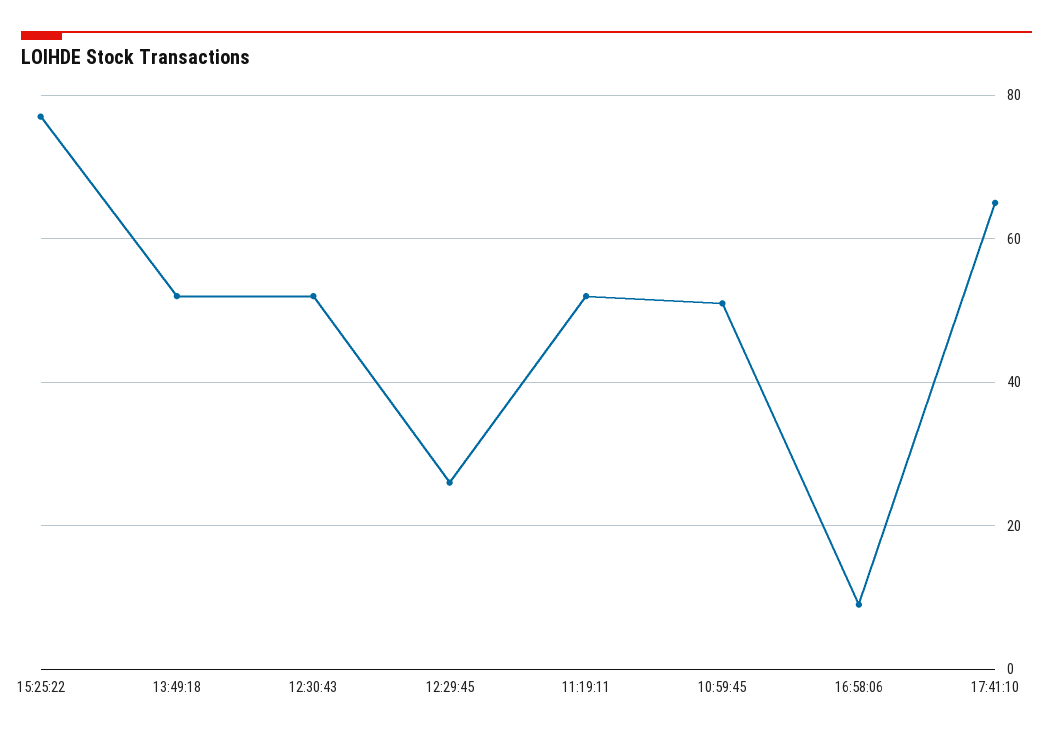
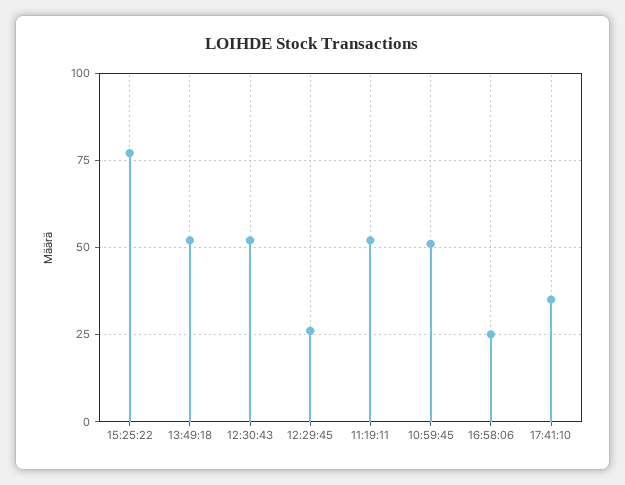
16:58:06: 10 -> 25
17:41:10: 65 -> 35

